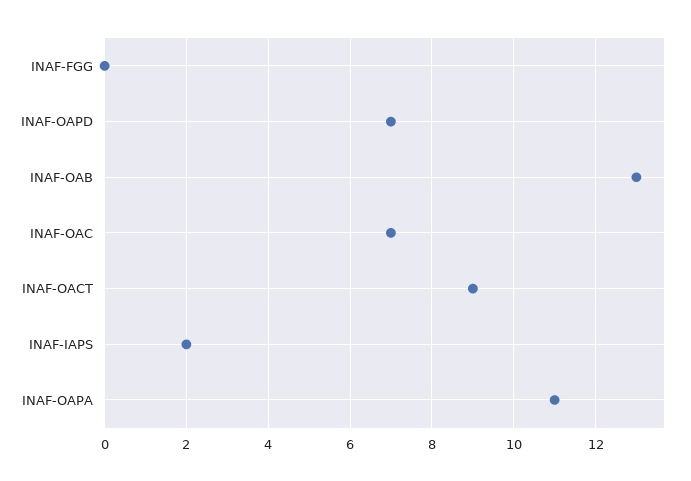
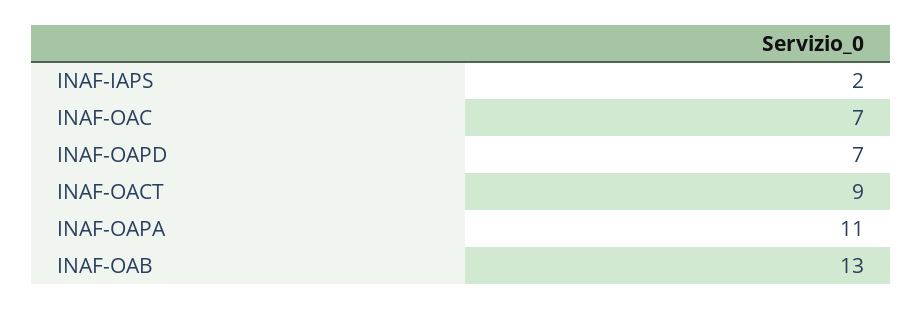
INAF-FGG: 0 -> none

